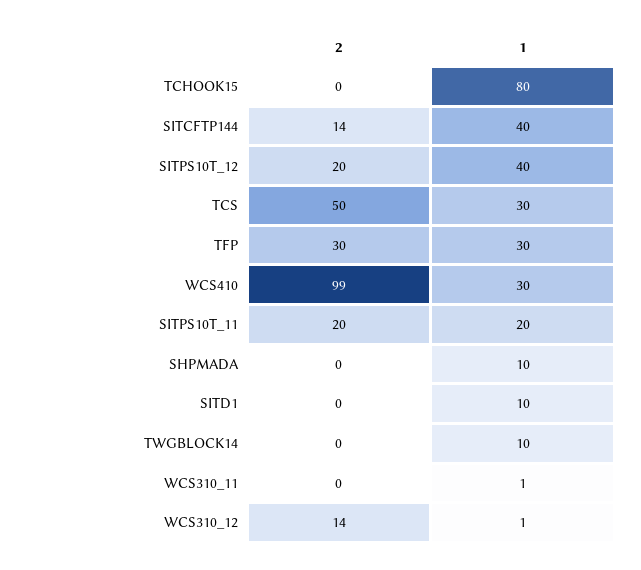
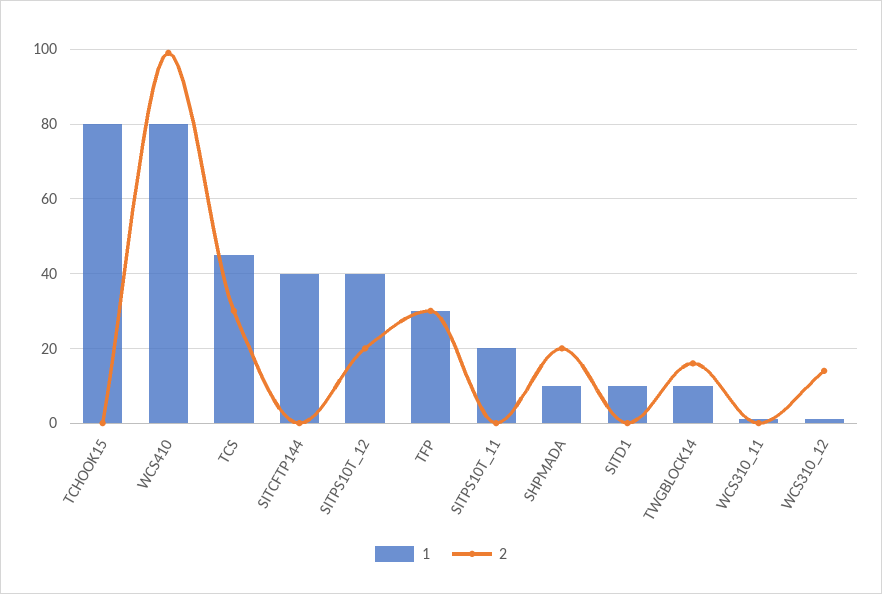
2, SITCFTP144: 14 -> 0
2, TCS: 50 -> 30
1, TCS: 30 -> 45
1, WCS410: 30 -> 80
2, SITPS10T_11: 20 -> 0
2, SHPMADA: 0 -> 20
2, TWGBLOCK14: 0 -> 15

